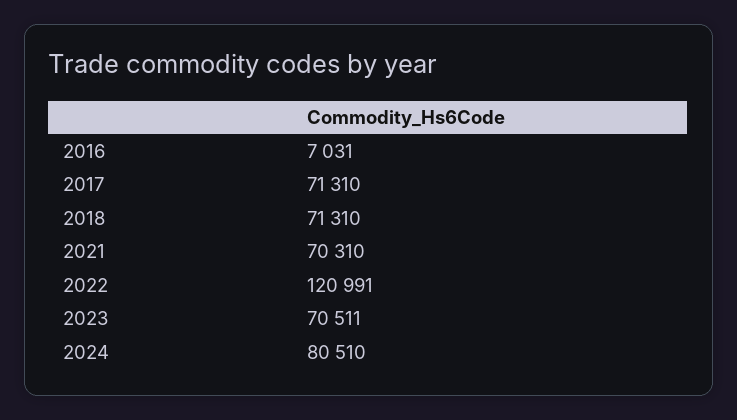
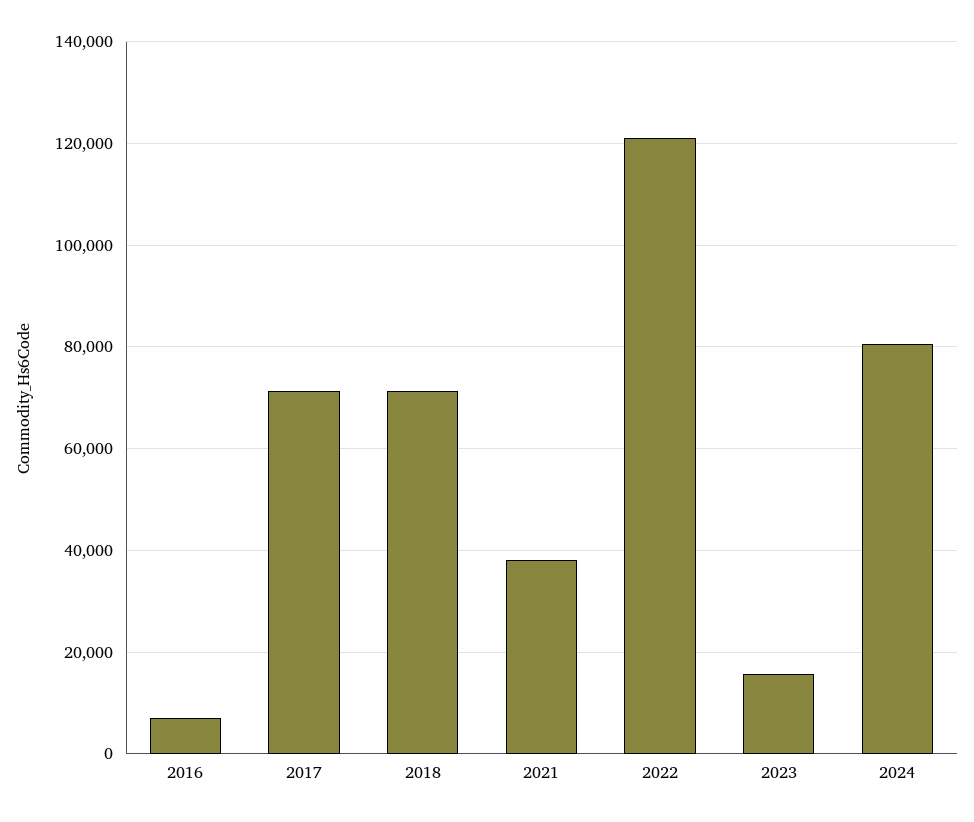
2021: 70310 -> 38000
2023: 70511 -> 16000

